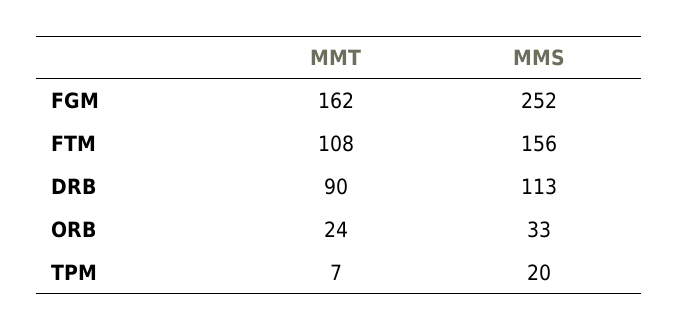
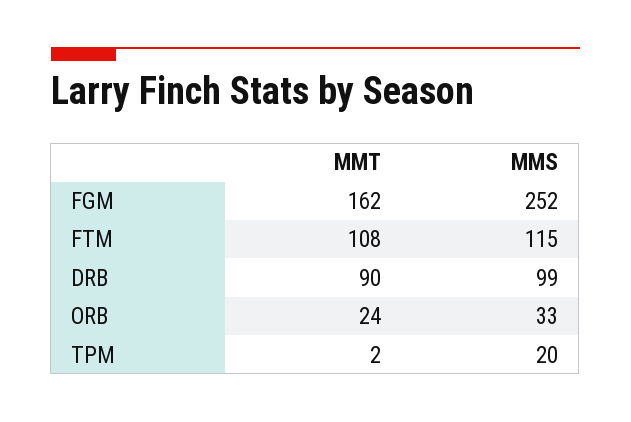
MMS, FTM: 156 -> 115
MMS, DRB: 113 -> 99
MMT, TPM: 7 -> 2

